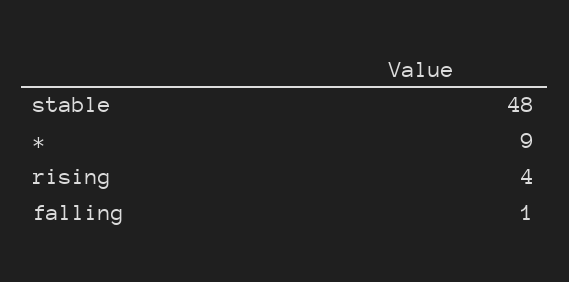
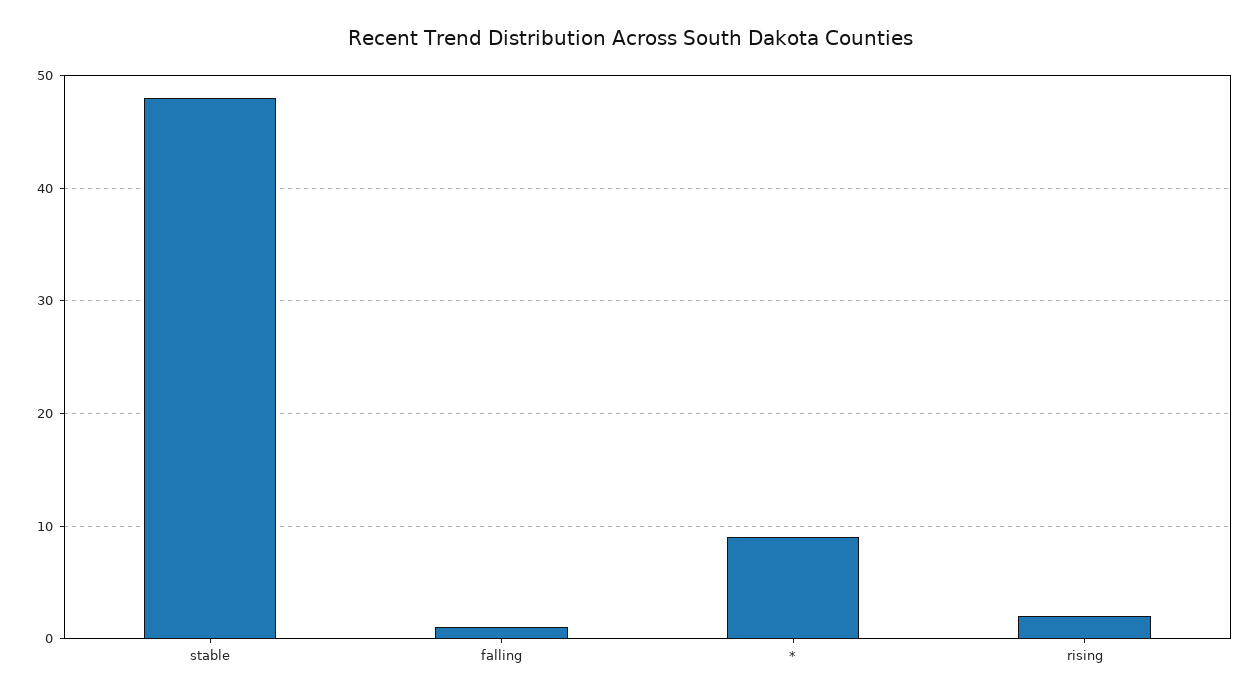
rising: 4 -> 2

